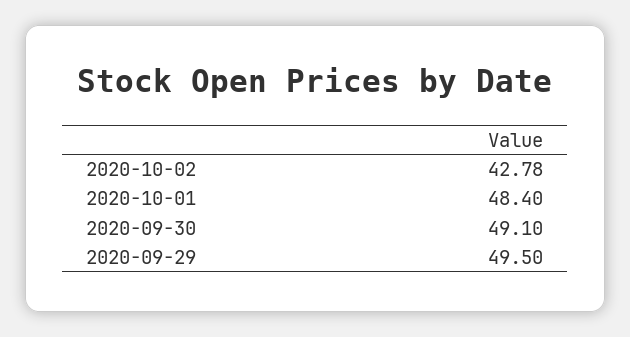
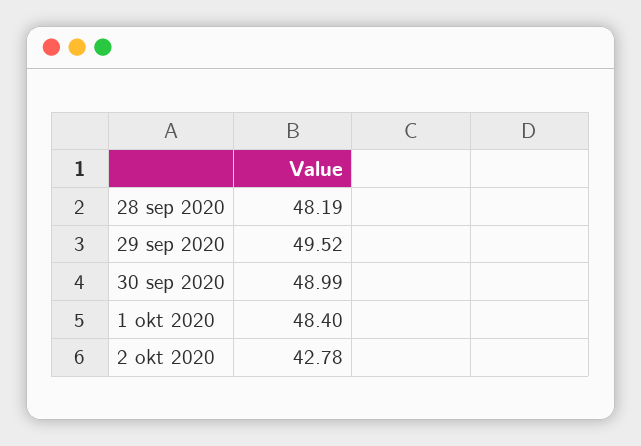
2020-09-30: 49.1 -> 48.99
2020-09-29: 49.5 -> 49.52
28 sep 2020: none -> 48.19

